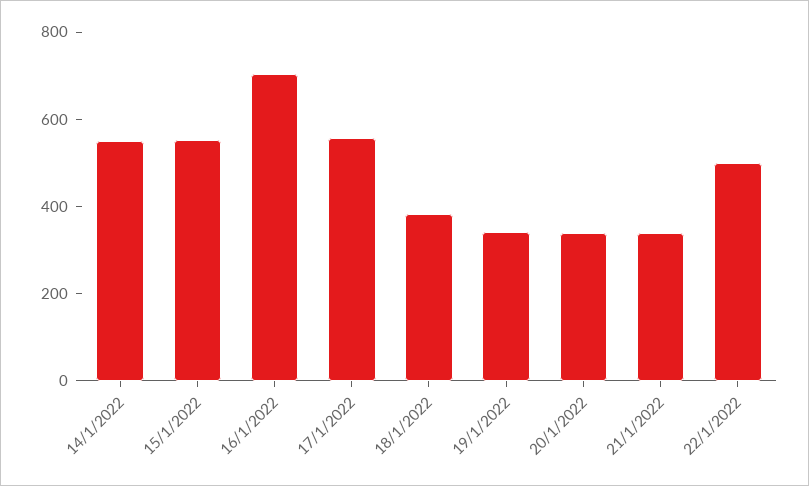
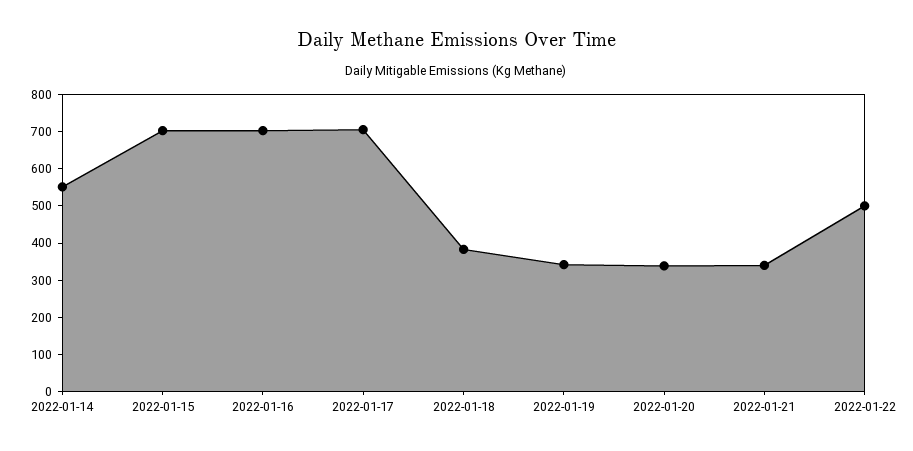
15/1/2022: 550 -> 700
17/1/2022: 550 -> 700

